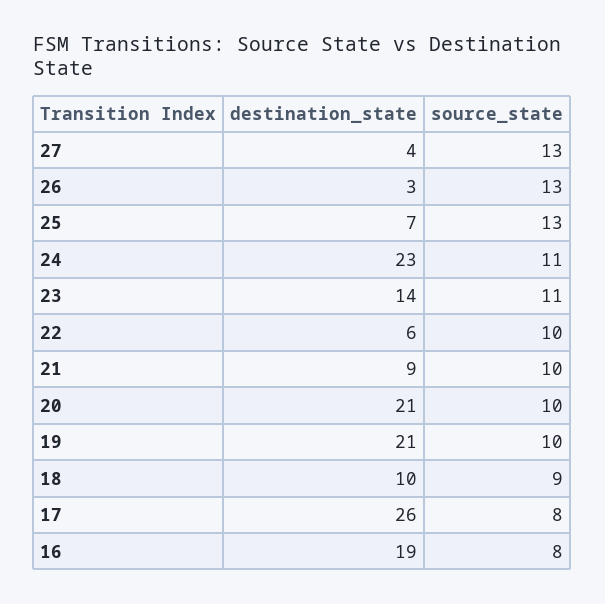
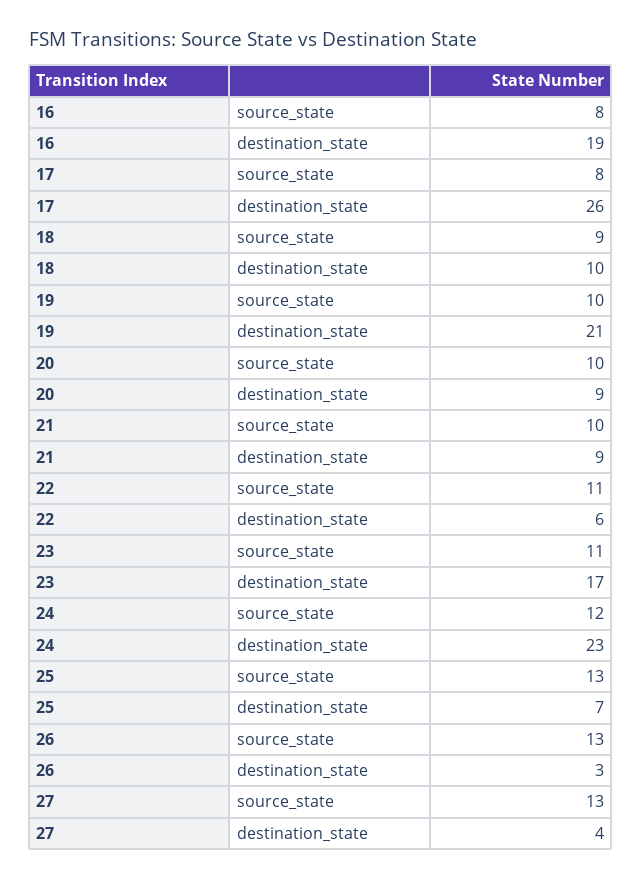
source_state, 24: 11 -> 12
destination_state, 23: 14 -> 17
source_state, 22: 10 -> 11
destination_state, 20: 21 -> 9

